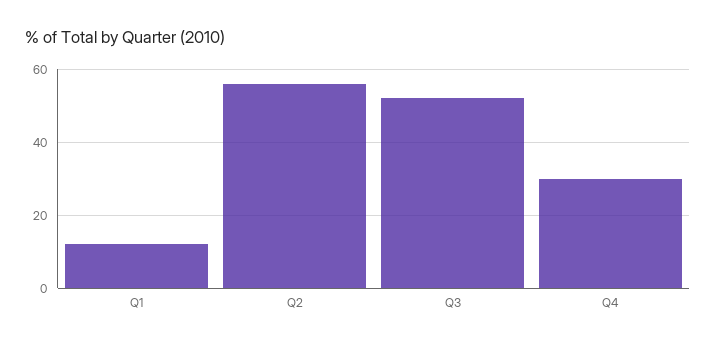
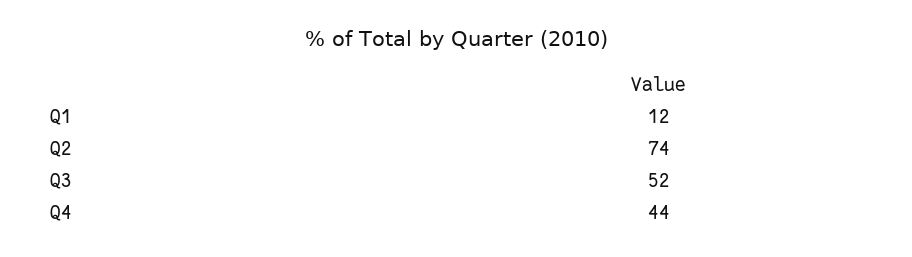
Q2: 55 -> 74
Q4: 30 -> 44

